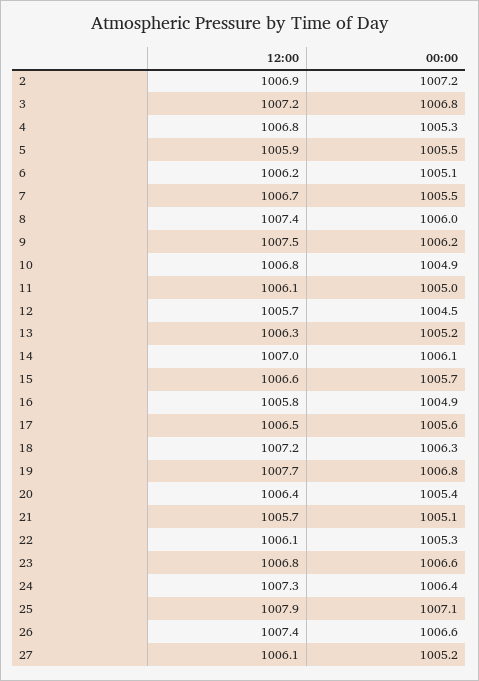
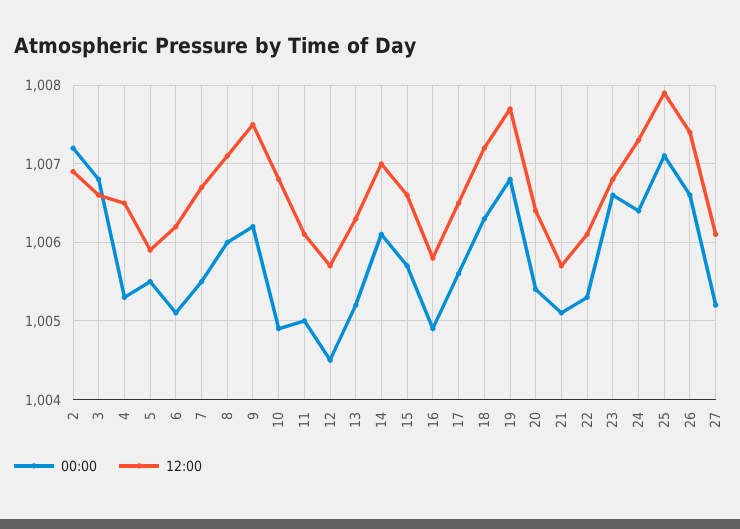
12:00, 3: 1007.2 -> 1006.6
12:00, 4: 1006.8 -> 1006.5
12:00, 8: 1007.4 -> 1007.1

